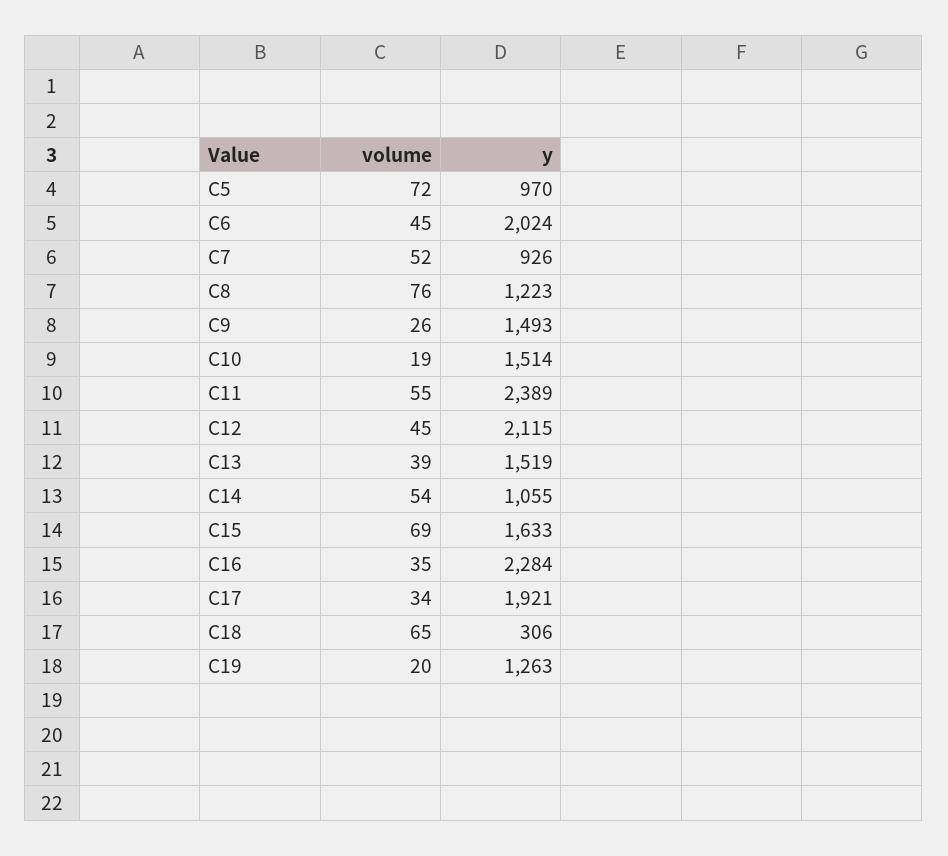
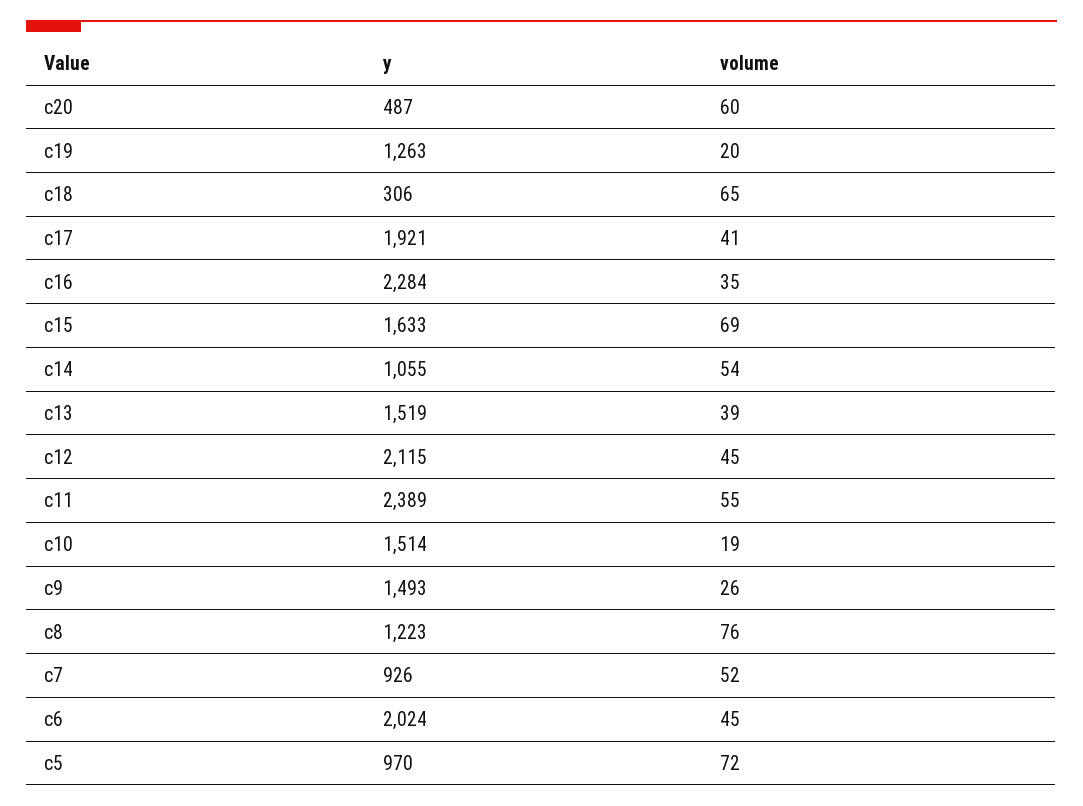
volume, C17: 34 -> 41
y, c20: none -> 487
volume, c20: none -> 60

